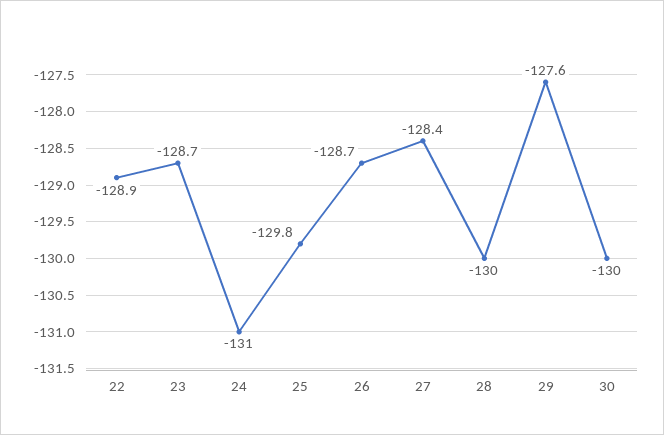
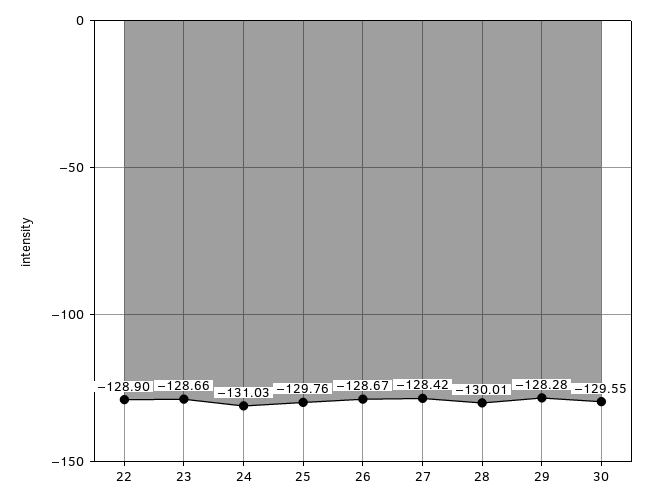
29: -127.6 -> -128.28
30: -130 -> -129.55

